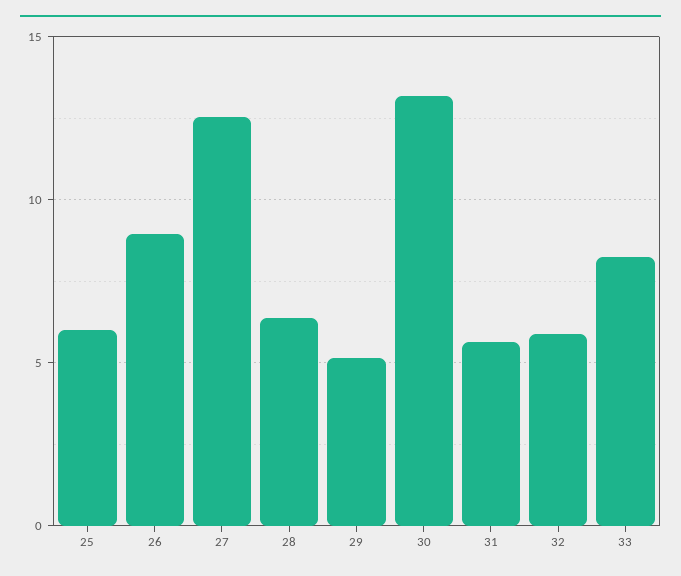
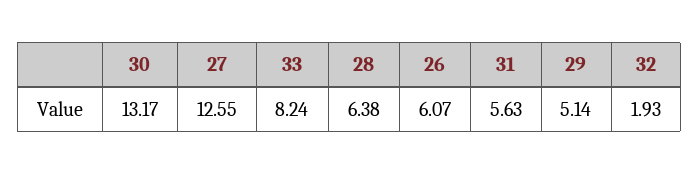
25: 6 -> none
26: 9 -> 6.07
32: 6 -> 1.93

